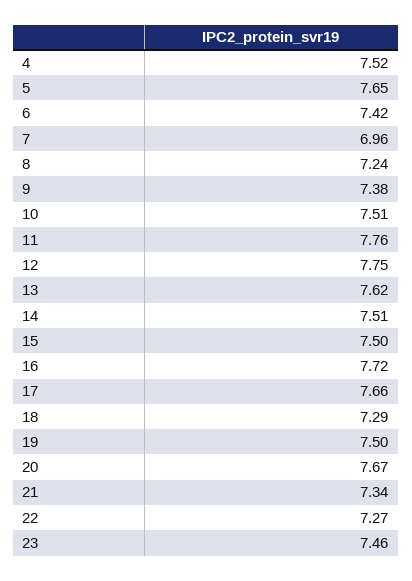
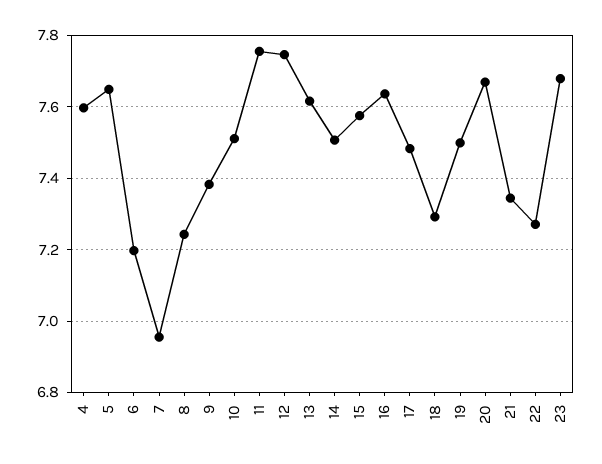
4: 7.52 -> 7.6
6: 7.42 -> 7.2
15: 7.5 -> 7.58
16: 7.72 -> 7.64
17: 7.66 -> 7.48
23: 7.46 -> 7.68

